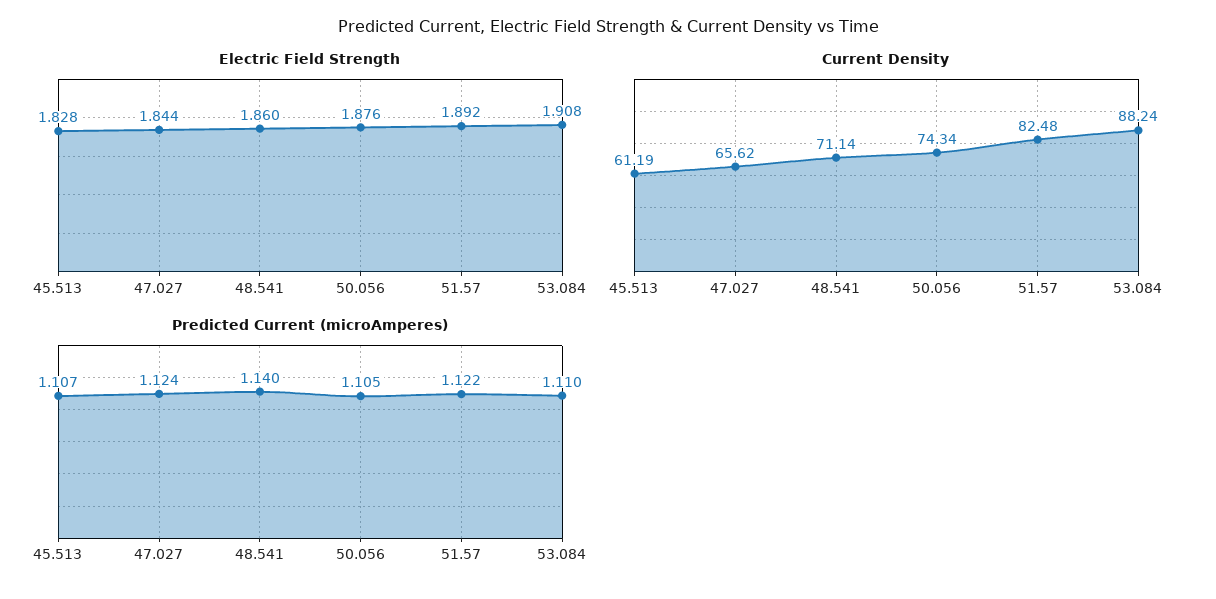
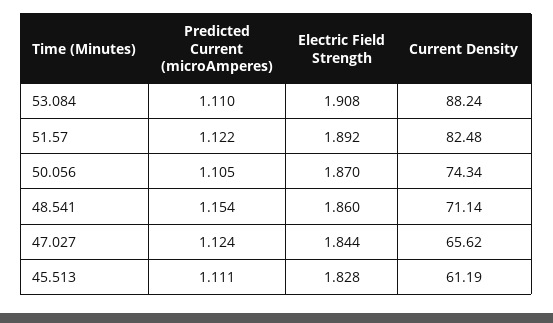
Electric Field Strength, 50.056: 1.876 -> 1.87
Predicted Current (microAmperes), 45.513: 1.107 -> 1.111
Predicted Current (microAmperes), 48.541: 1.14 -> 1.154

